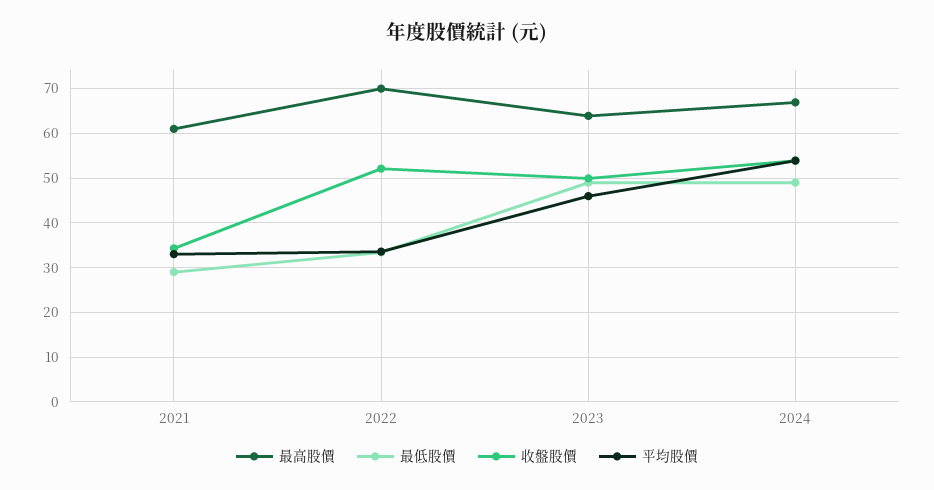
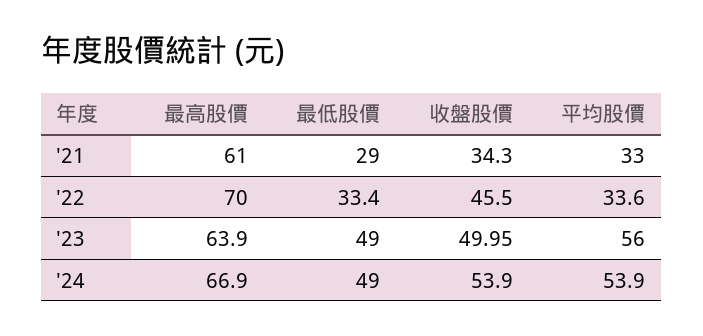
收盤股價, 2022: 52 -> 45.5
平均股價, 2023: 46 -> 56

